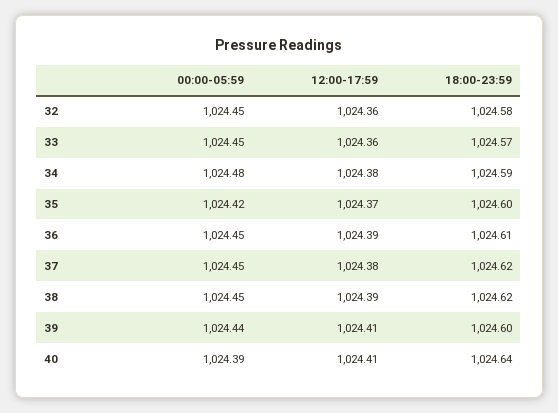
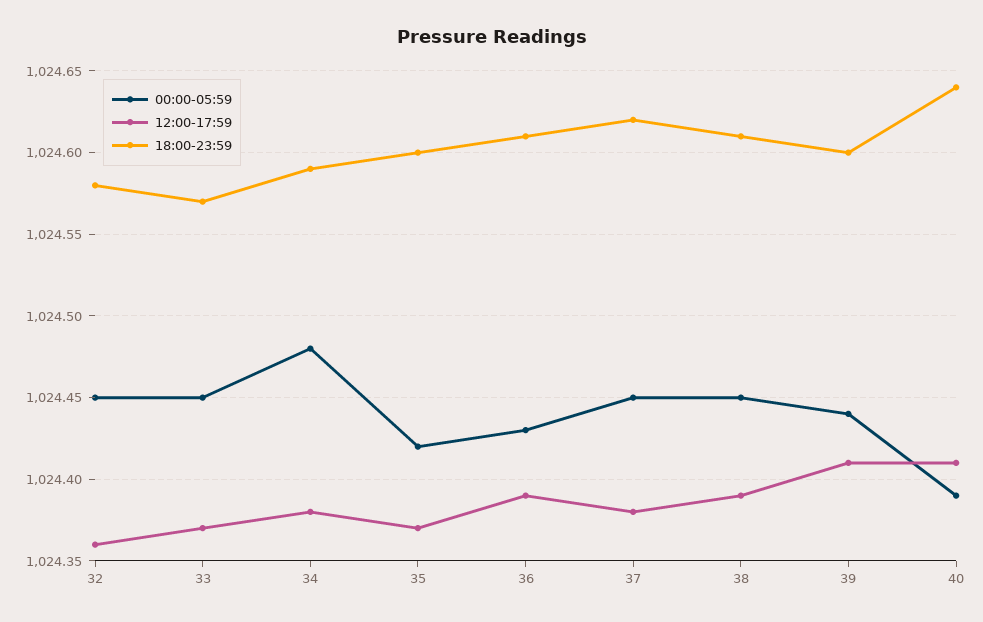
12:00-17:59, 33: 1024.36 -> 1024.37
00:00-05:59, 36: 1024.45 -> 1024.43
18:00-23:59, 38: 1024.62 -> 1024.61

